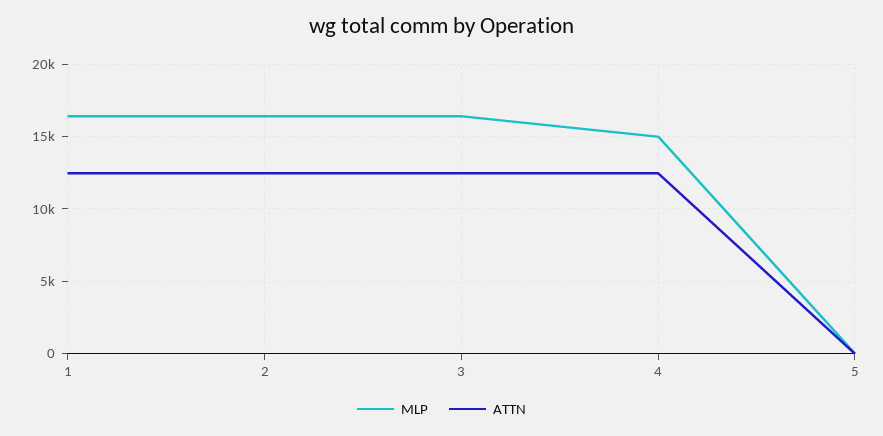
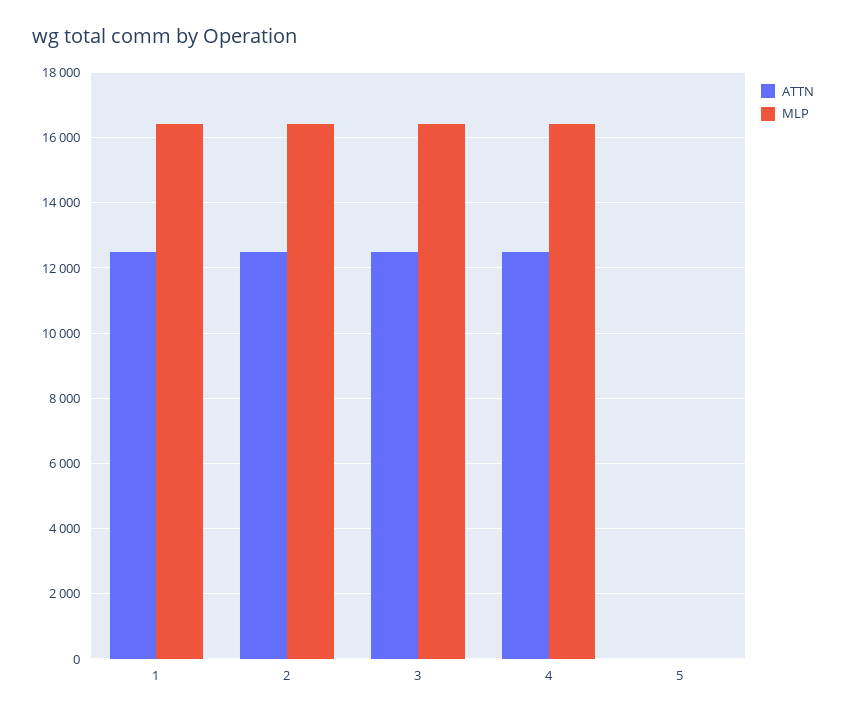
MLP, 4: 15000 -> 16400

